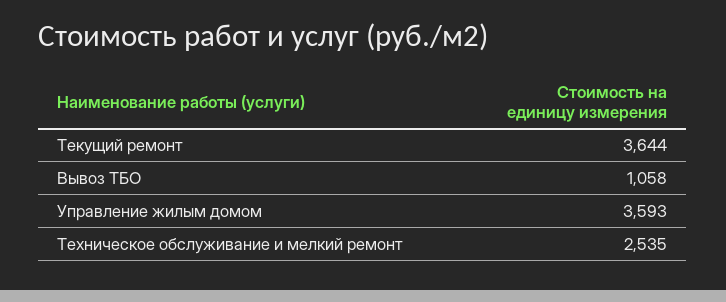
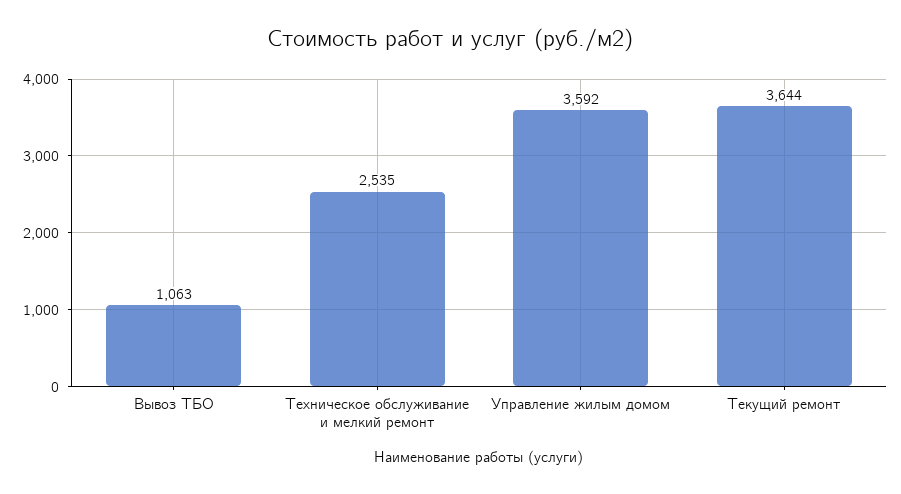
Вывоз ТБО: 1058 -> 1063
Управление жилым домом: 3593 -> 3592

